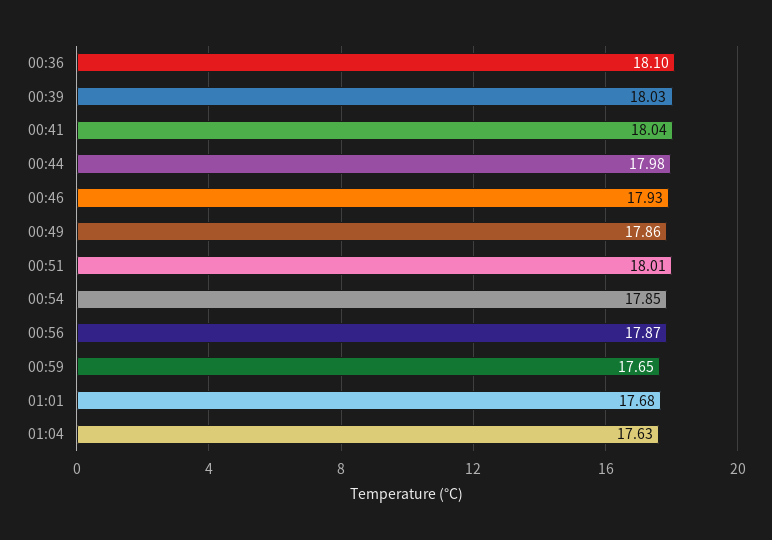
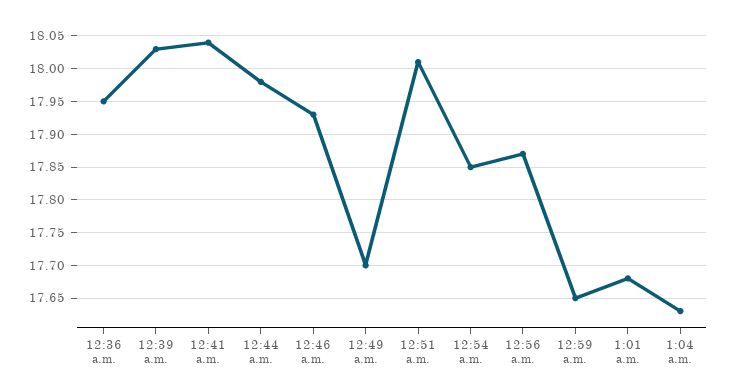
00:36: 18.1 -> 17.95
00:49: 17.86 -> 17.7

